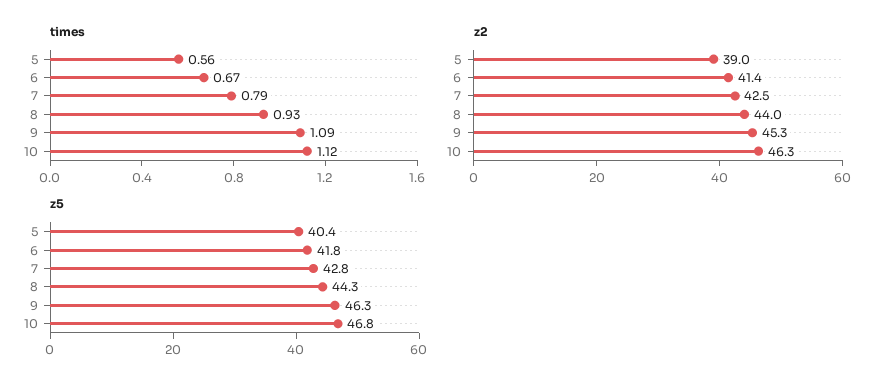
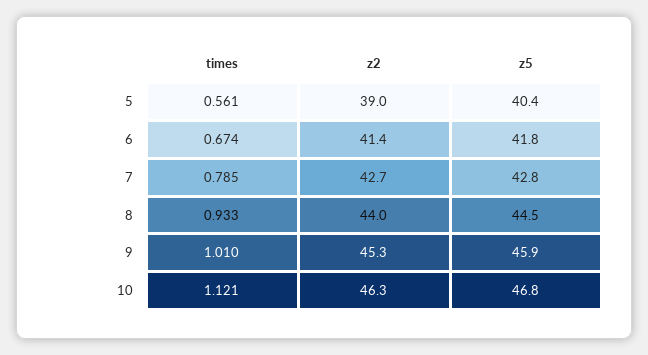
times, 9: 1.09 -> 1.01
z2, 7: 42.5 -> 42.7
z5, 8: 44.3 -> 44.5
z5, 9: 46.3 -> 45.9

